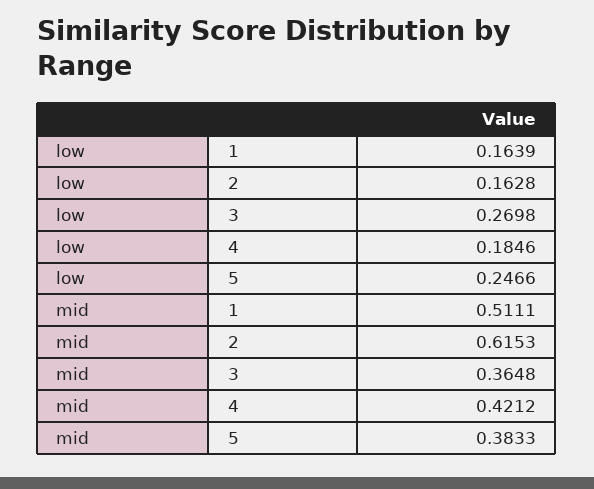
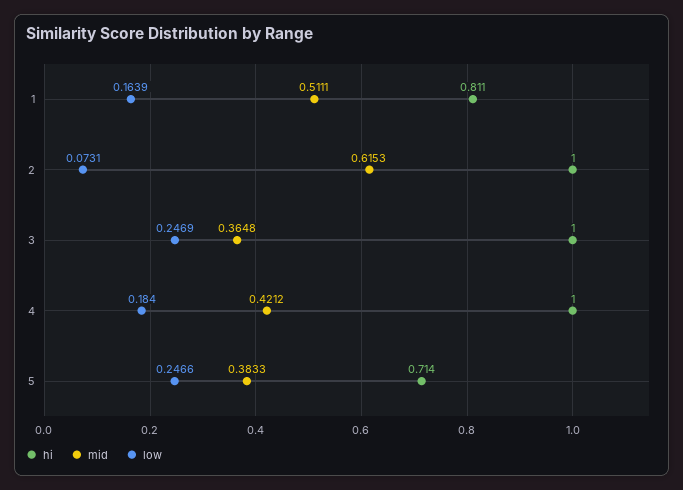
low, 2: 0.1628 -> 0.0731
low, 3: 0.2698 -> 0.2469
low, 4: 0.1846 -> 0.184
hi, 1: none -> 0.811
hi, 2: none -> 1
hi, 3: none -> 1
hi, 4: none -> 1
hi, 5: none -> 0.714

